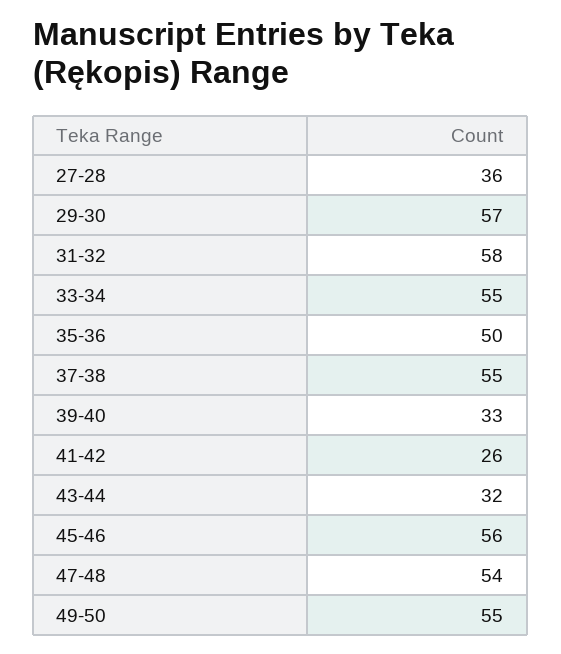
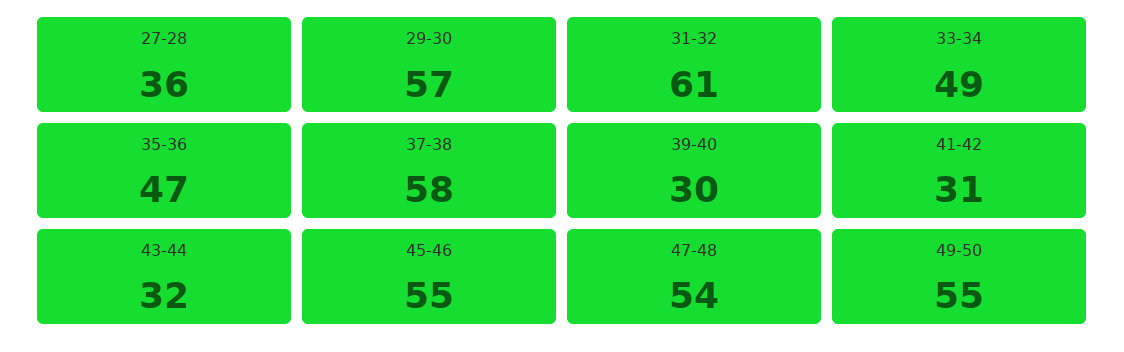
31-32: 58 -> 61
33-34: 55 -> 49
35-36: 50 -> 47
37-38: 55 -> 58
39-40: 33 -> 30
41-42: 26 -> 31
45-46: 56 -> 55

